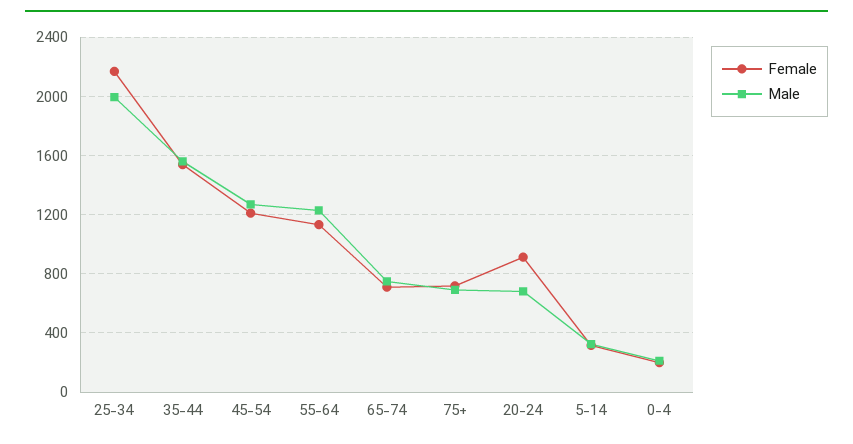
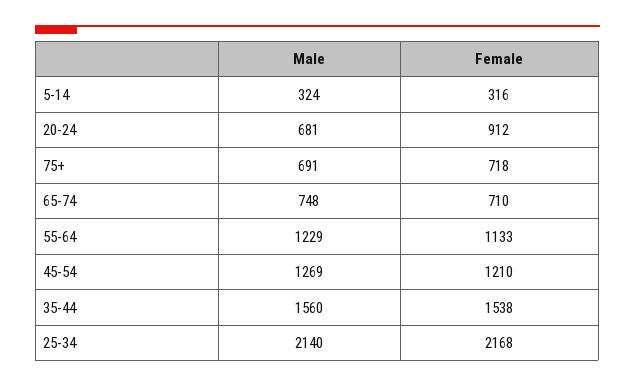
Male, 25-34: 2000 -> 2140
Female, 0-4: 200 -> none
Male, 0-4: 200 -> none

